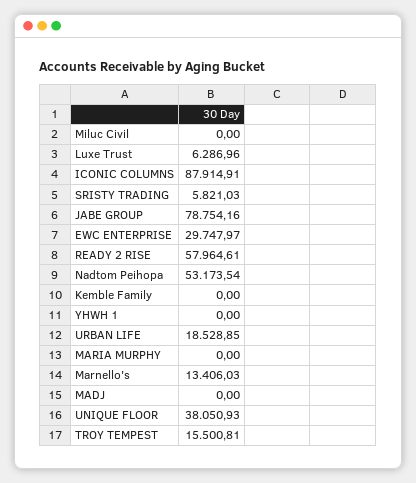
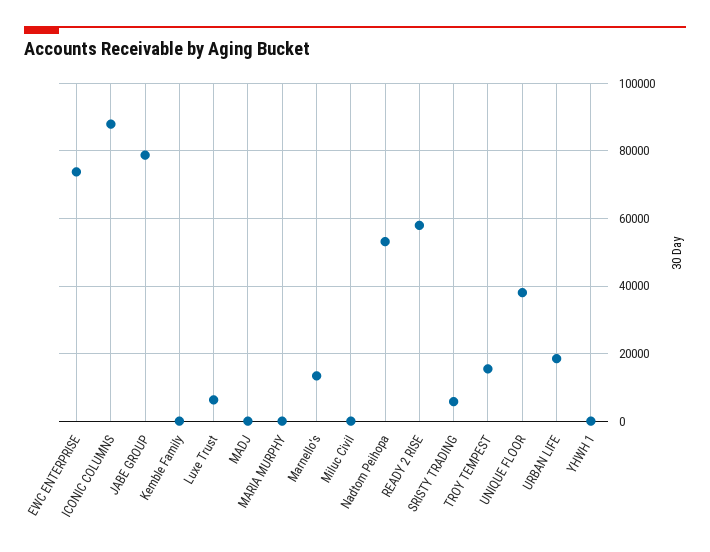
EWC ENTERPRISE: 29747.97 -> 74000

